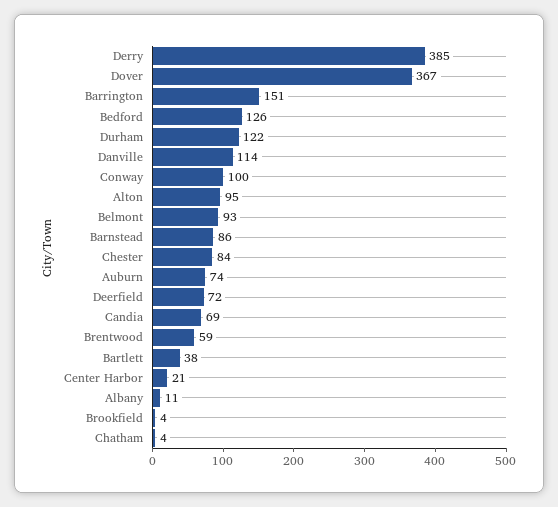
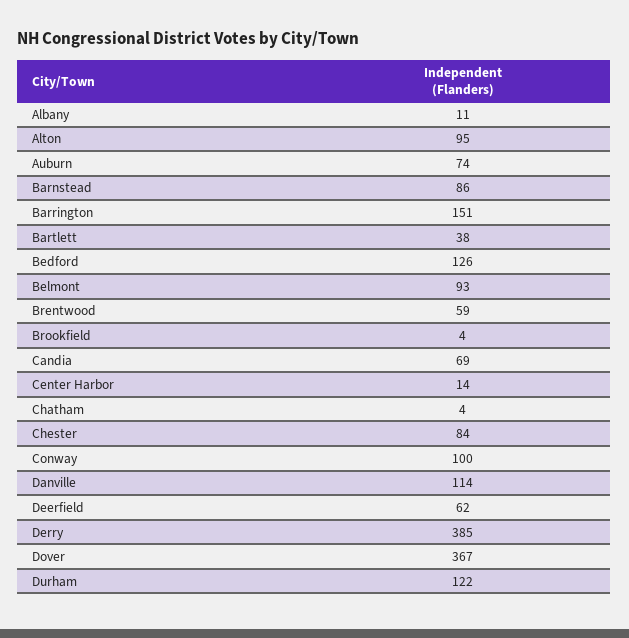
Deerfield: 72 -> 62
Center Harbor: 21 -> 14

